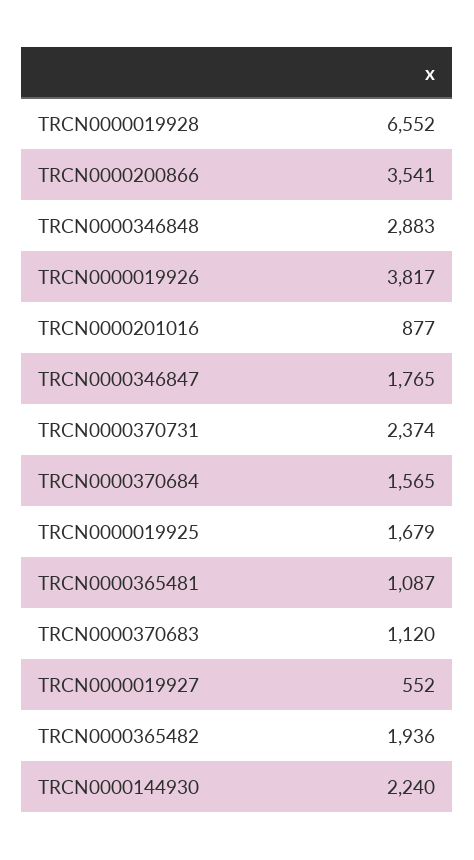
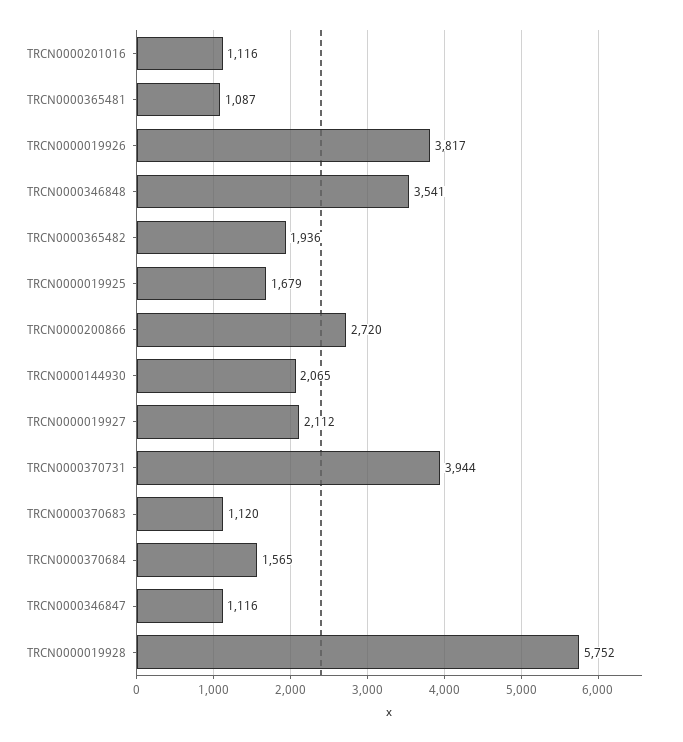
TRCN0000019928: 6552 -> 5752
TRCN0000200866: 3541 -> 2720
TRCN0000346848: 2883 -> 3541
TRCN0000201016: 877 -> 1116
TRCN0000346847: 1765 -> 1116
TRCN0000370731: 2374 -> 3944
TRCN0000019927: 552 -> 2112
TRCN0000144930: 2240 -> 2065

